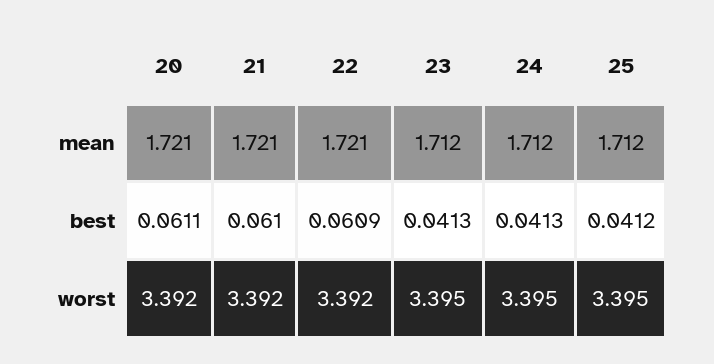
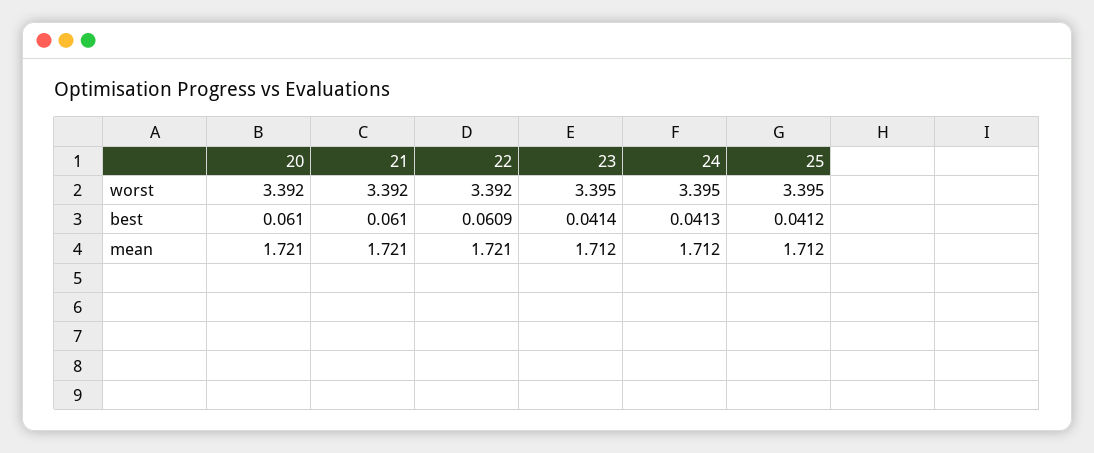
20, best: 0.0611 -> 0.061
23, best: 0.0413 -> 0.0414

